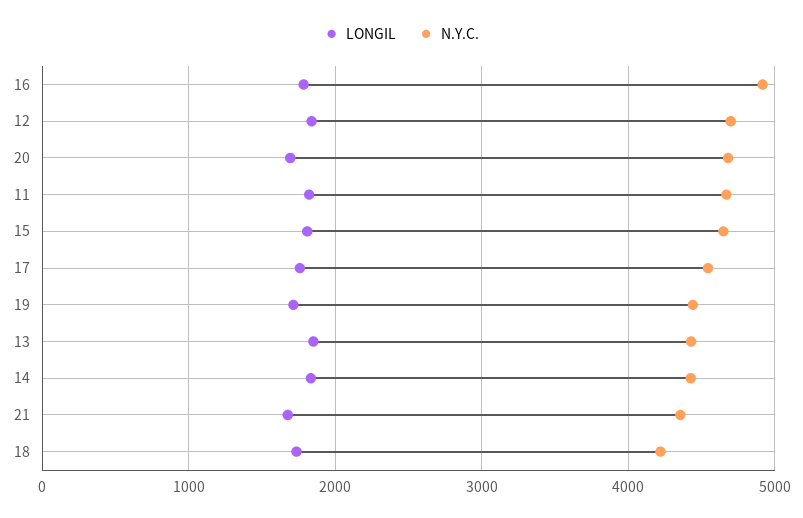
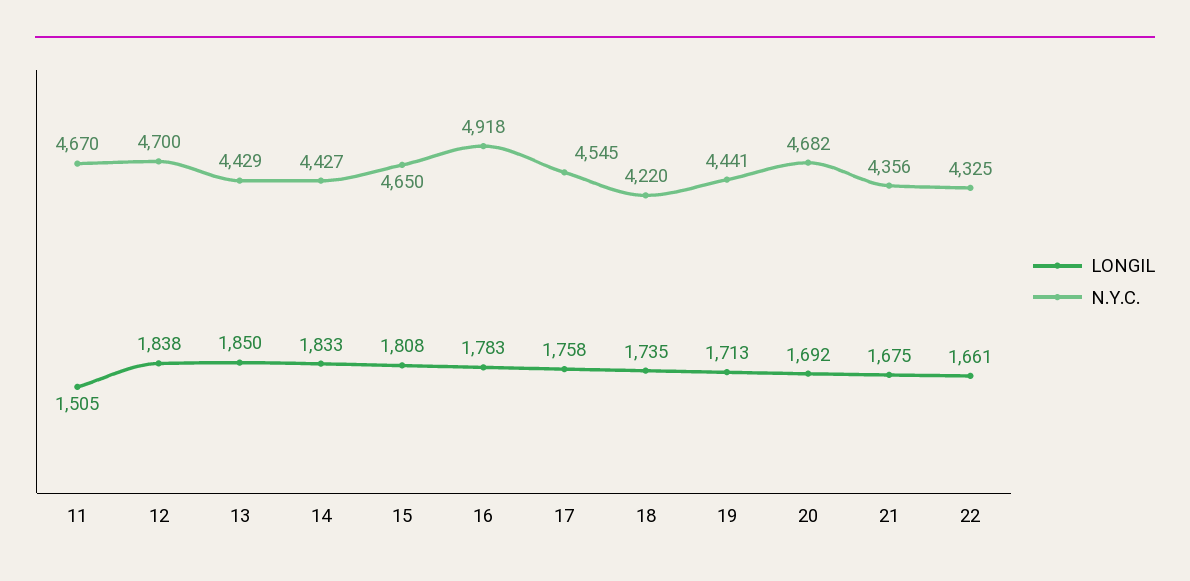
LONGIL, 11: 1800 -> 1505
LONGIL, 22: none -> 1661
N.Y.C., 22: none -> 4325

